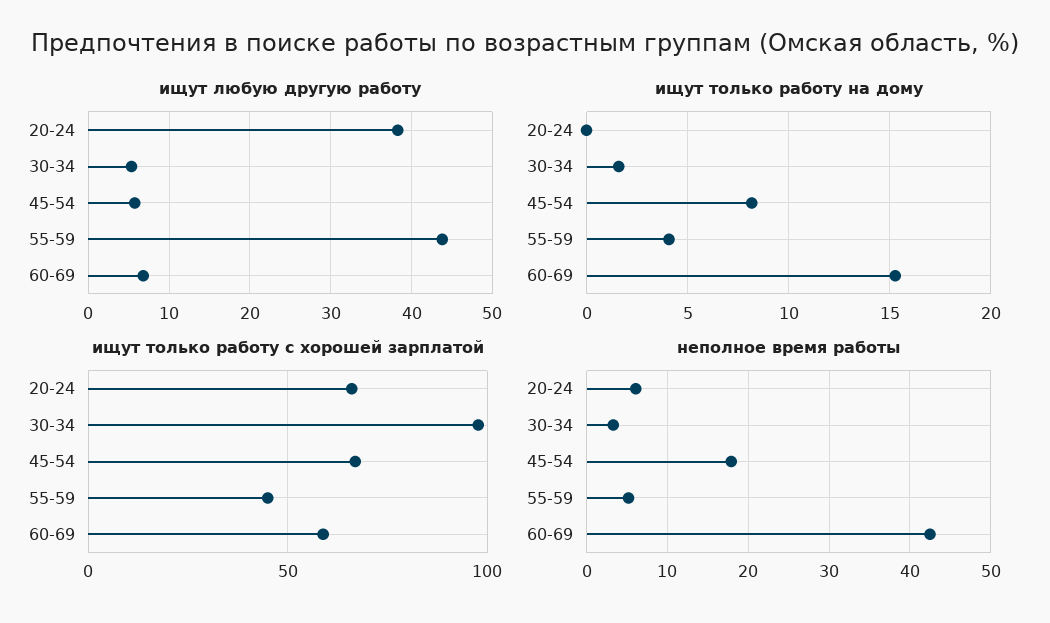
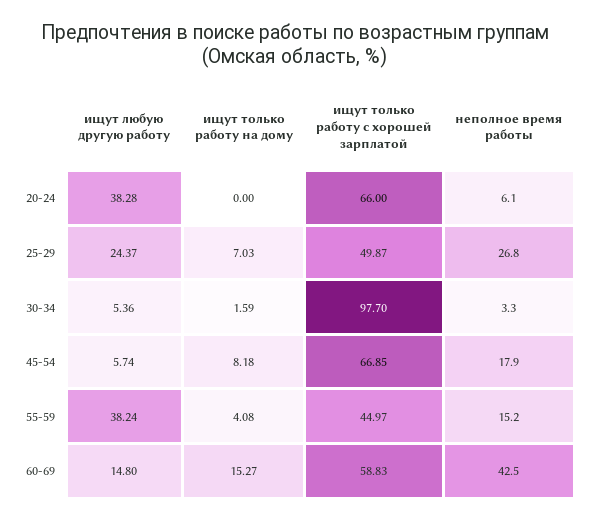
ищут любую другую работу, 55-59: 44 -> 38.24
ищут любую другую работу, 60-69: 7 -> 14.8
неполное время работы, 55-59: 5 -> 15.2
ищут любую другую работу, 25-29: none -> 24.37
ищут только работу на дому, 25-29: none -> 7.03
ищут только работу с хорошей зарплатой, 25-29: none -> 49.87
неполное время работы, 25-29: none -> 26.8

